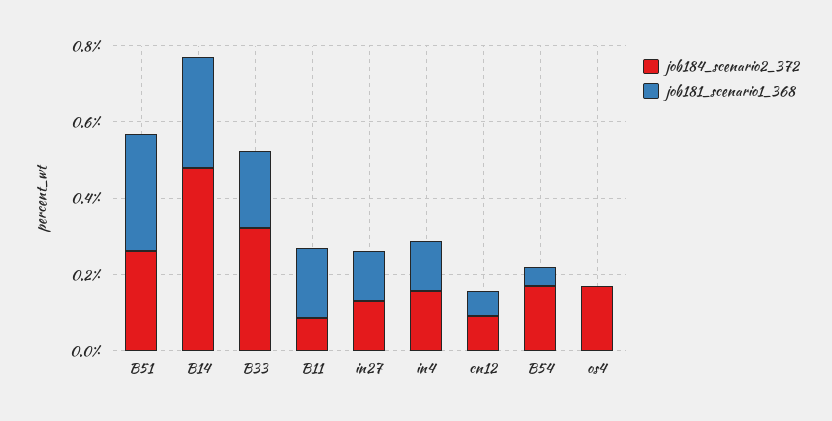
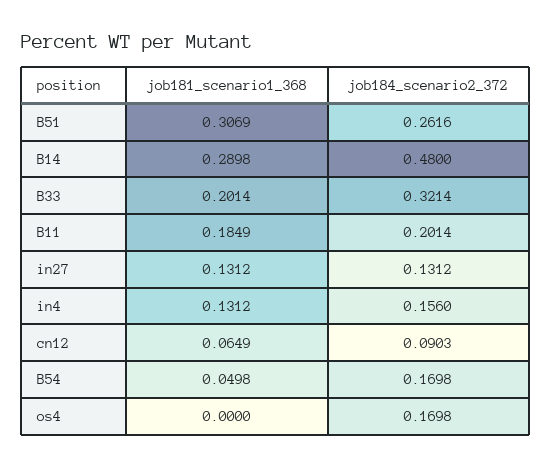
job184_scenario2_372, B11: 0.1 -> 0.2014

